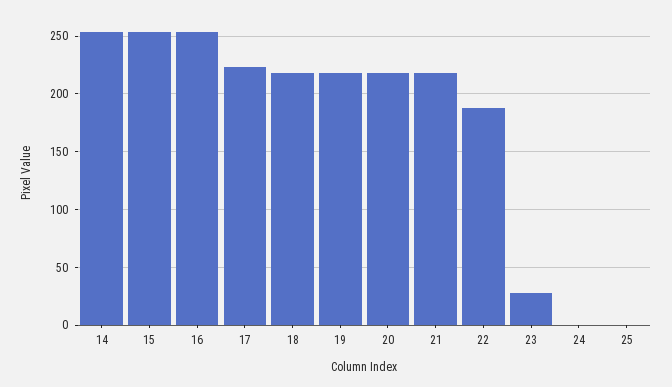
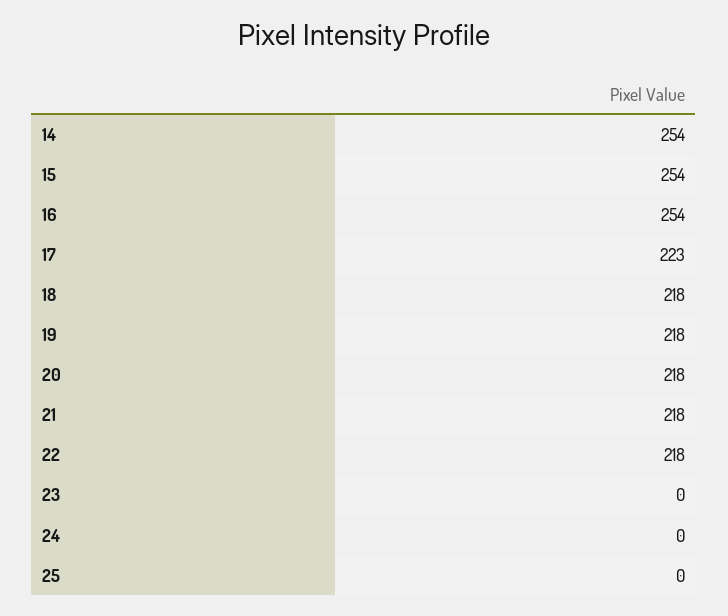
22: 190 -> 218
23: 30 -> 0

